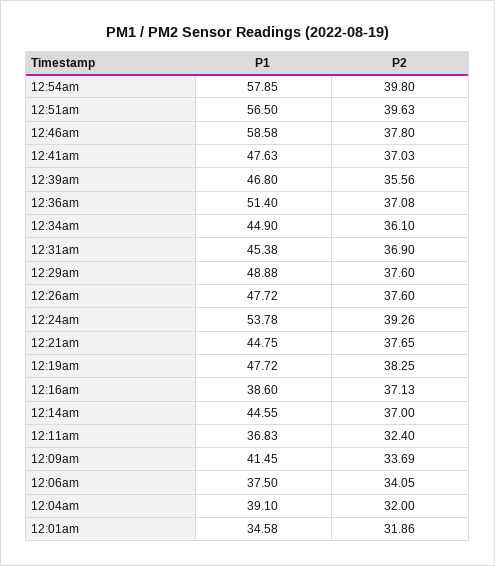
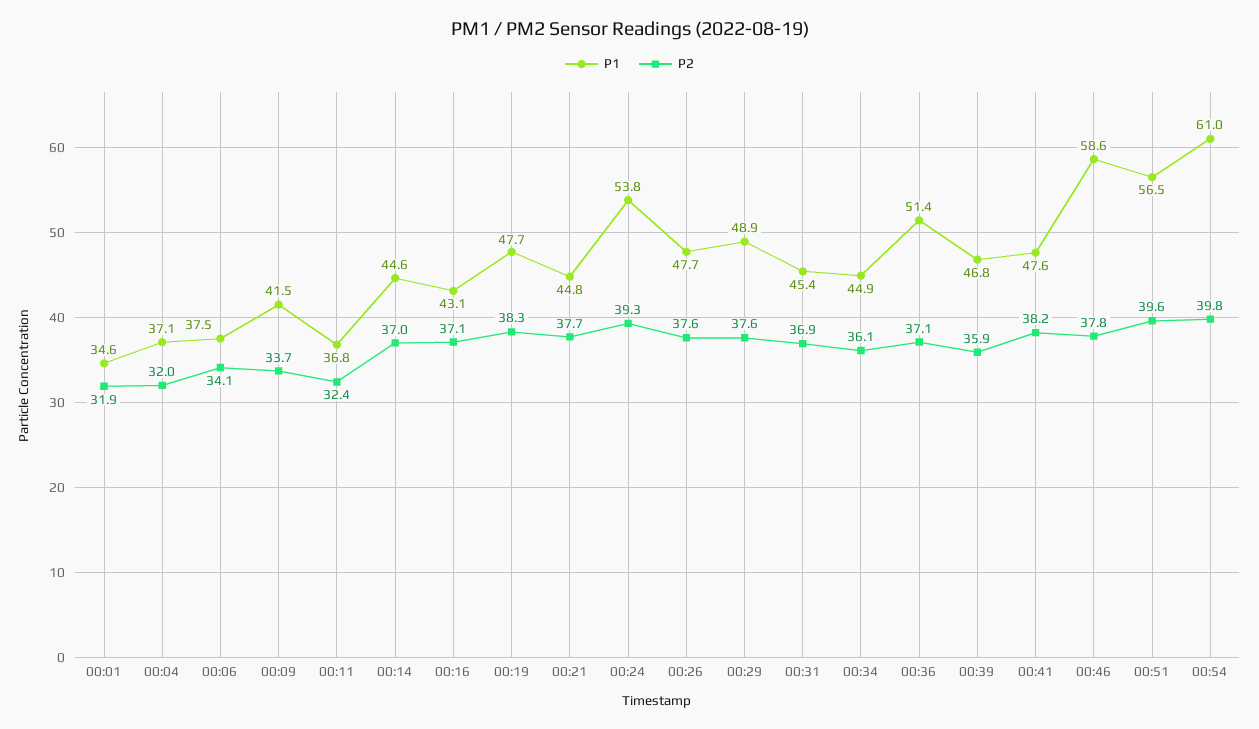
P1, 12:54am: 57.85 -> 61
P2, 12:41am: 37.03 -> 38.2
P2, 12:39am: 35.56 -> 35.9
P1, 12:16am: 38.6 -> 43.1
P1, 12:04am: 39.1 -> 37.1

